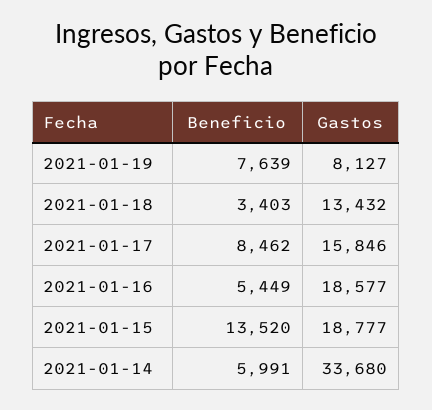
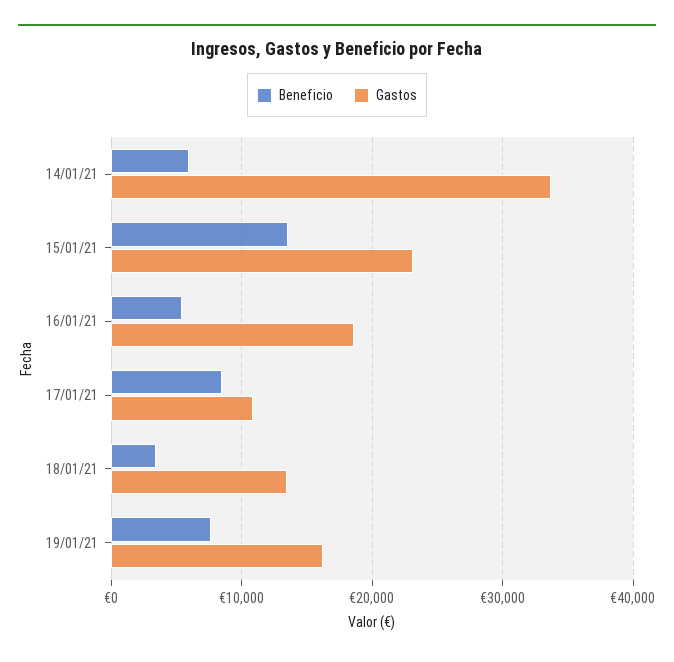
Gastos, 2021-01-19: 8127 -> 16000
Gastos, 2021-01-17: 15846 -> 11000
Gastos, 2021-01-15: 18777 -> 23000

